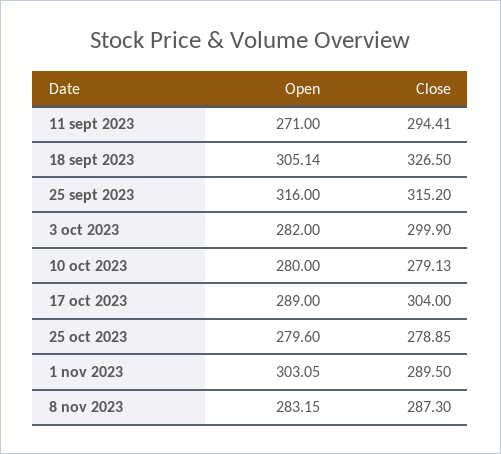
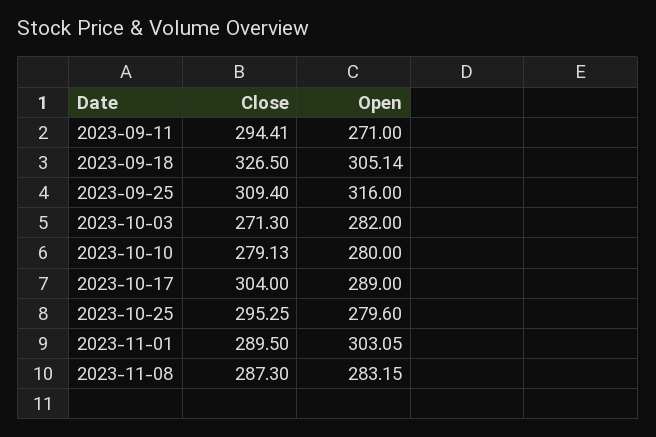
Close, 25 sept 2023: 315.2 -> 309.4
Close, 3 oct 2023: 299.9 -> 271.3
Close, 25 oct 2023: 278.85 -> 295.25

